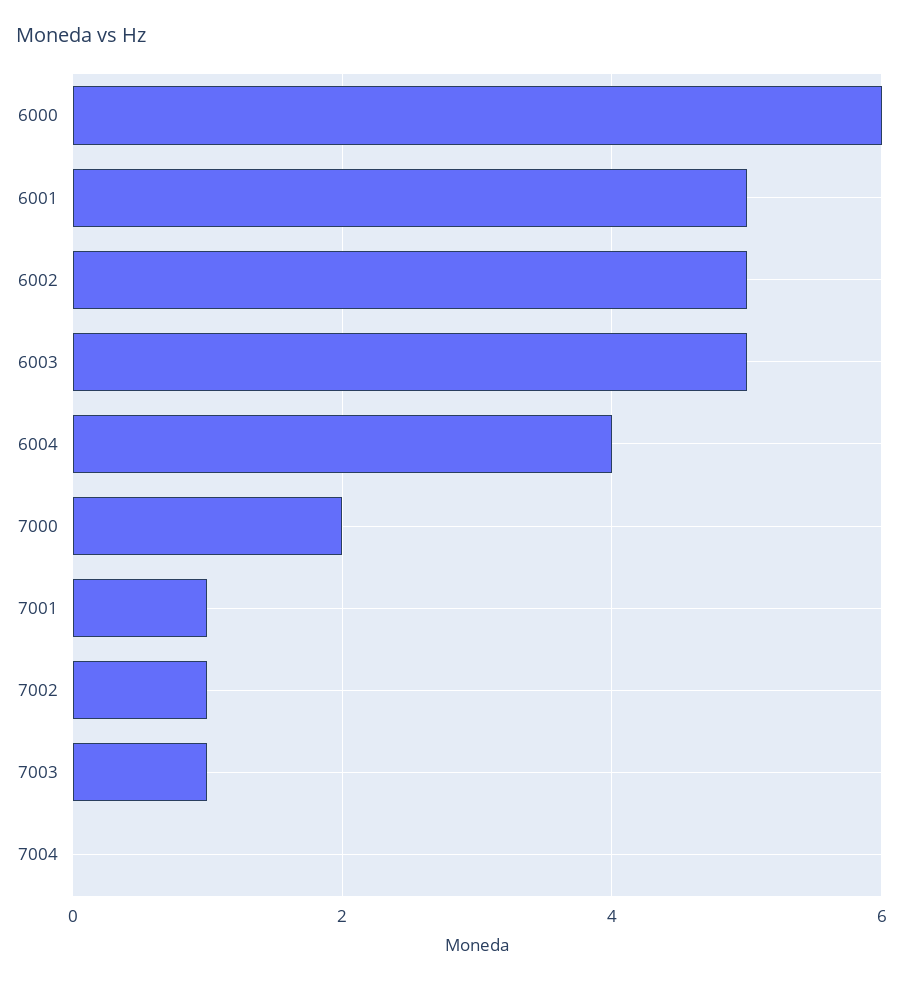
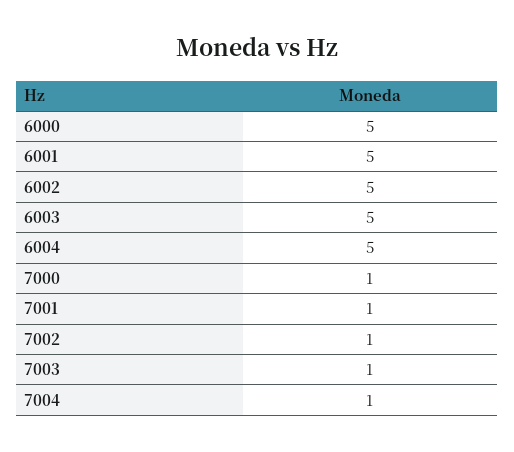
6000: 6 -> 5
6004: 4 -> 5
7000: 2 -> 1
7004: 0 -> 1

